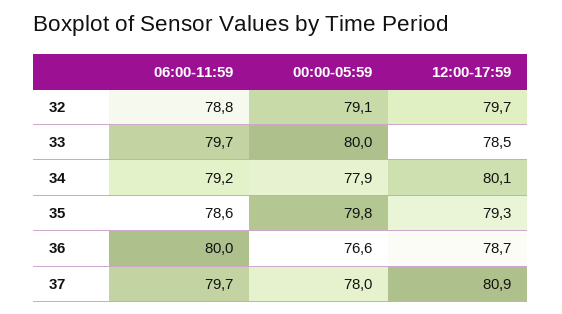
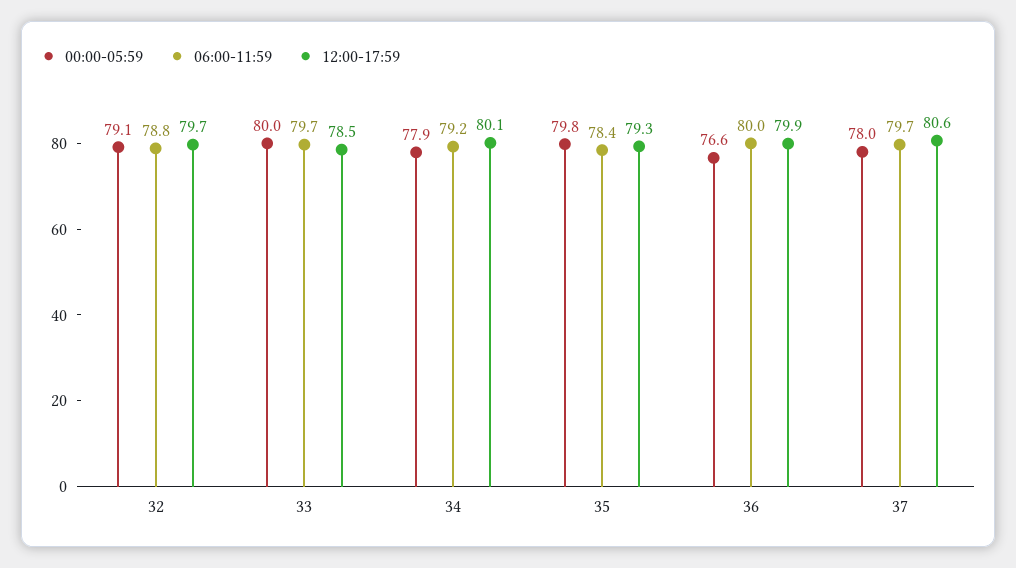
06:00-11:59, 35: 78.6 -> 78.4
12:00-17:59, 36: 78.7 -> 79.9
12:00-17:59, 37: 80.9 -> 80.6

